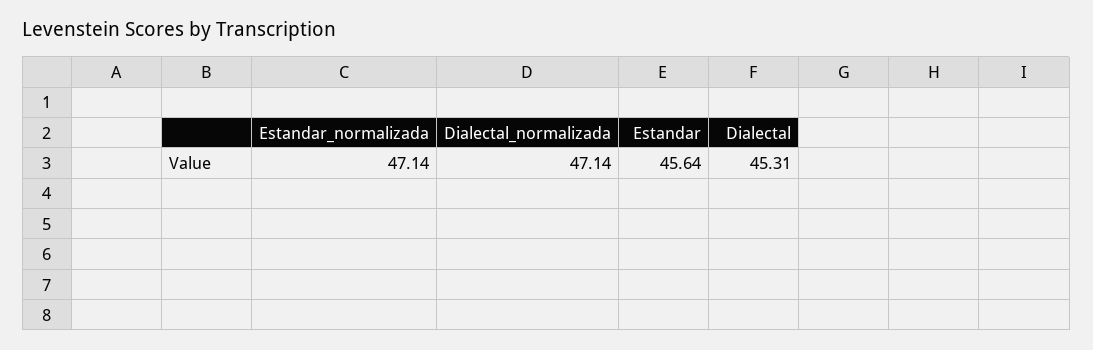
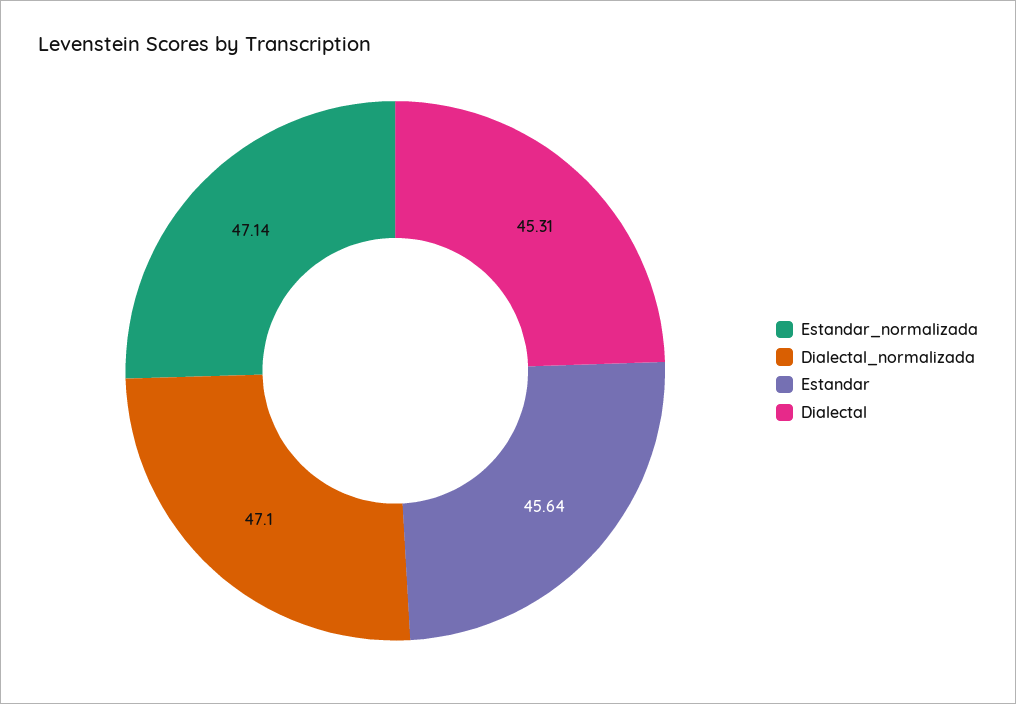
Dialectal_normalizada: 47.14 -> 47.1

